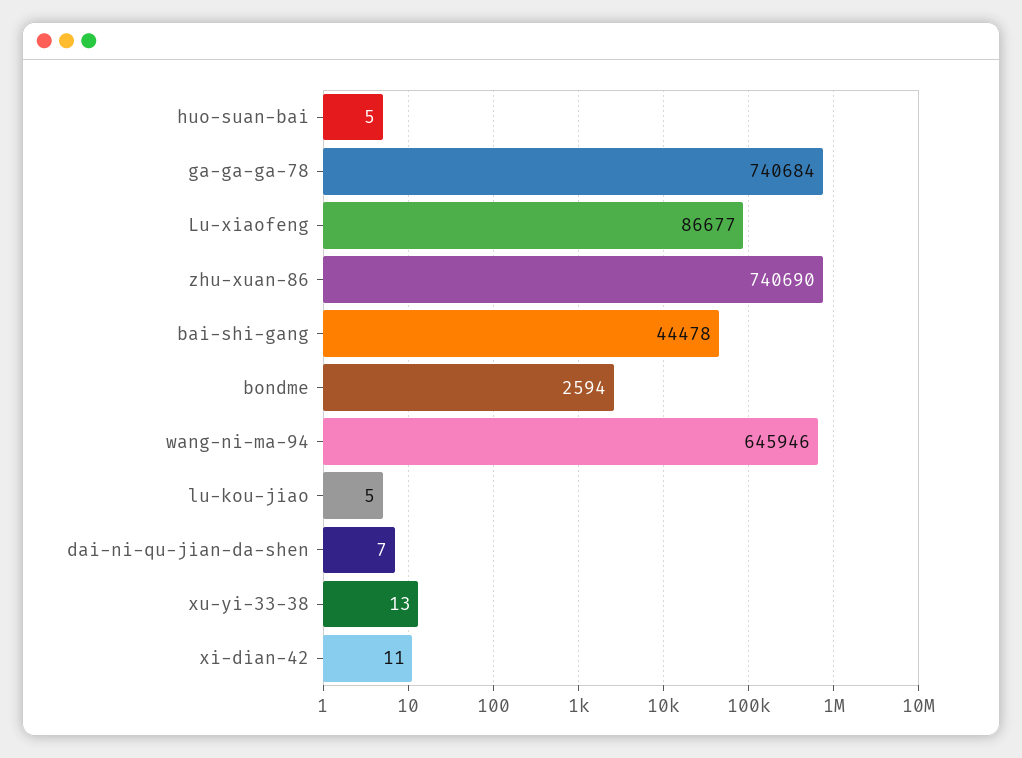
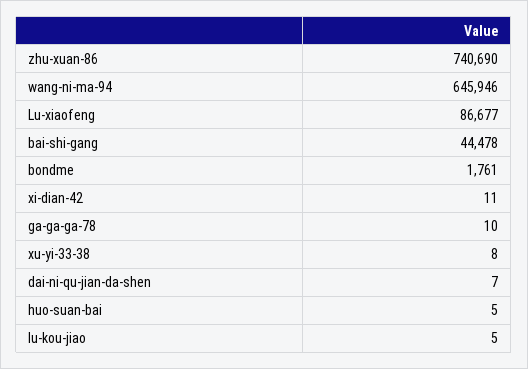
ga-ga-ga-78: 740684 -> 10
bondme: 2594 -> 1761
xu-yi-33-38: 13 -> 8

